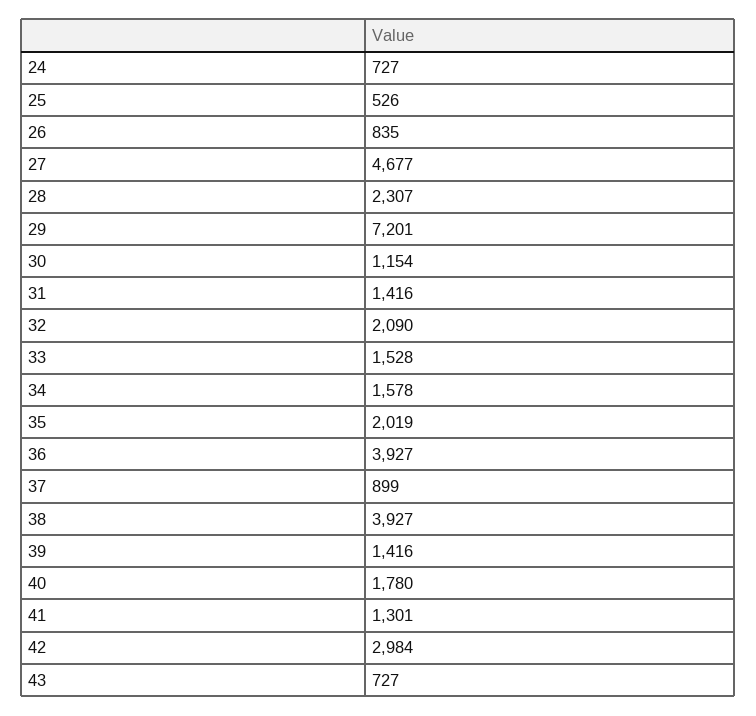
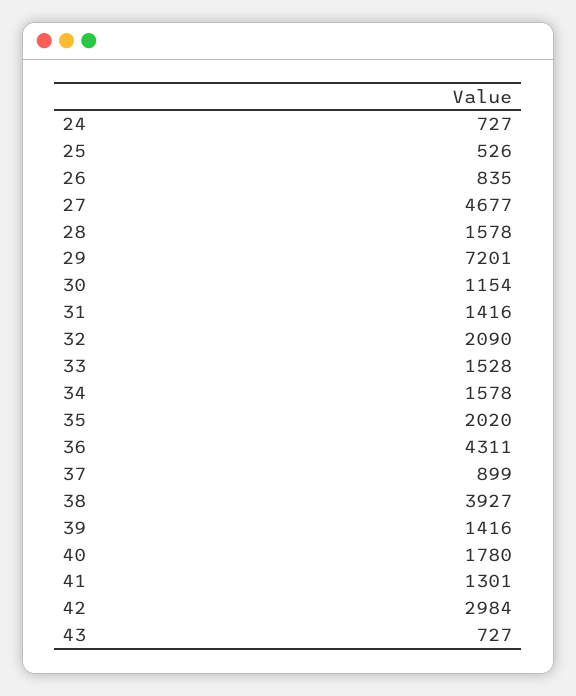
28: 2307 -> 1578
35: 2019 -> 2020
36: 3927 -> 4311

